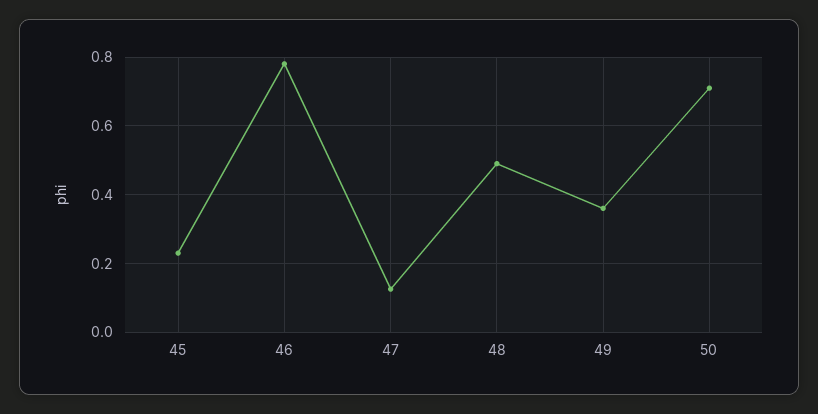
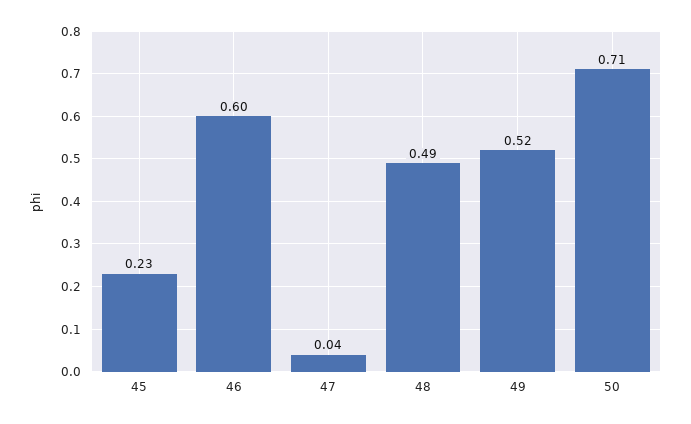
46: 0.78 -> 0.6
47: 0.12 -> 0.04
49: 0.36 -> 0.52

